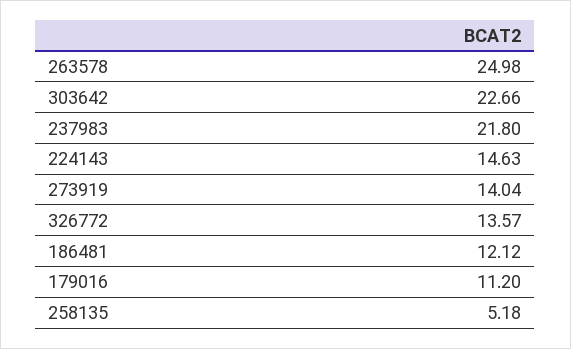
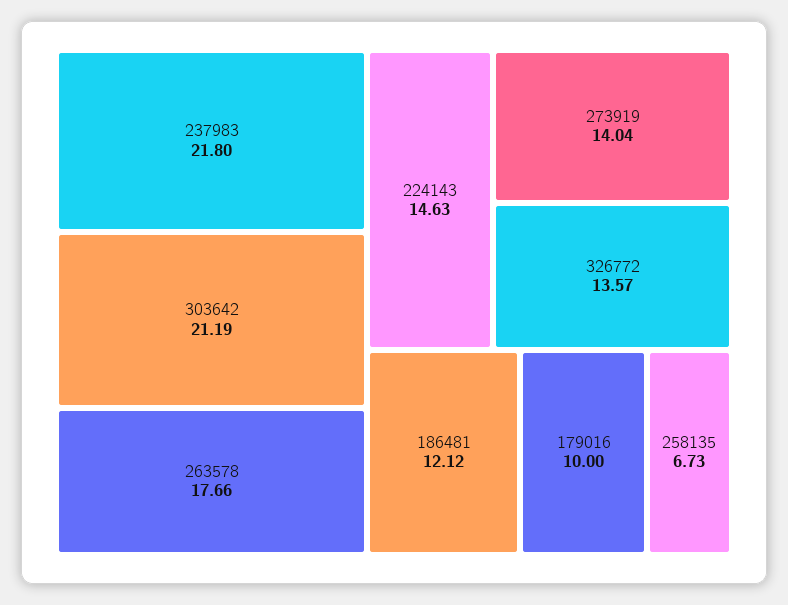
263578: 24.98 -> 17.66
303642: 22.66 -> 21.19
179016: 11.2 -> 10
258135: 5.18 -> 6.73

